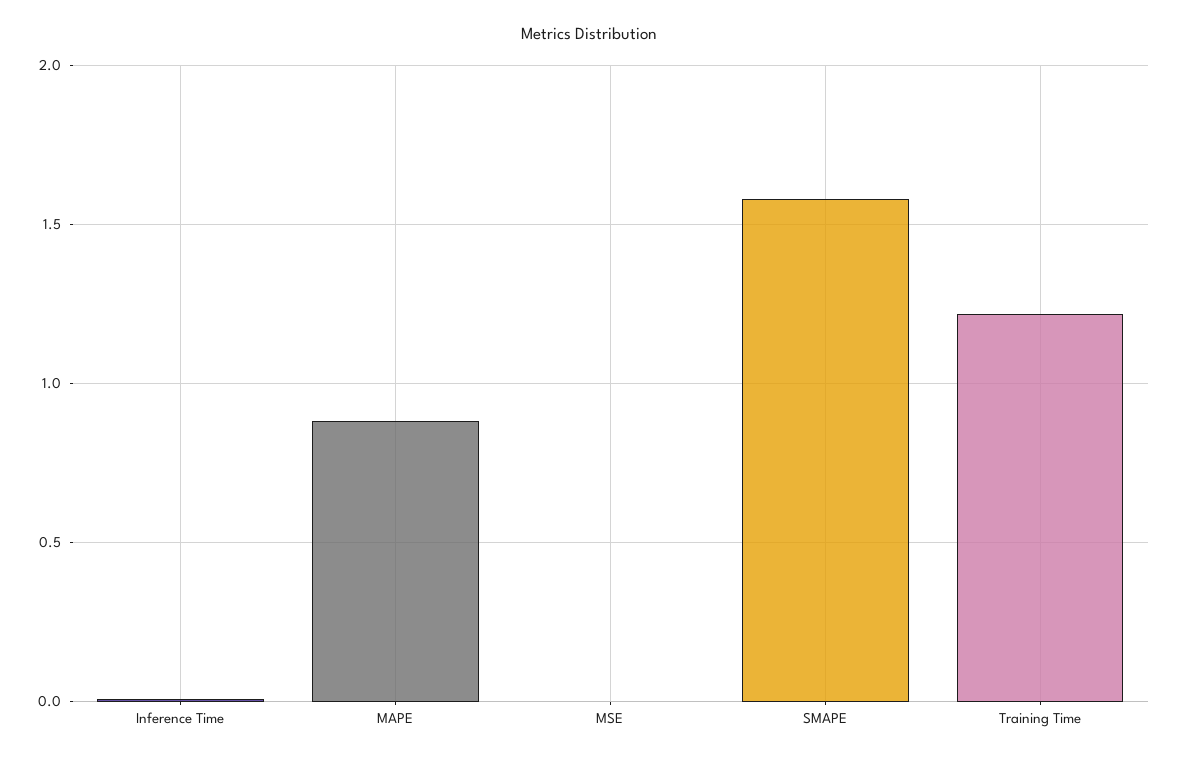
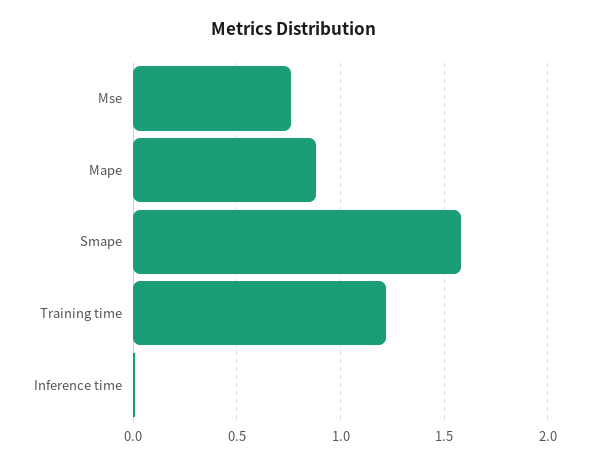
MSE: 0 -> 0.75

